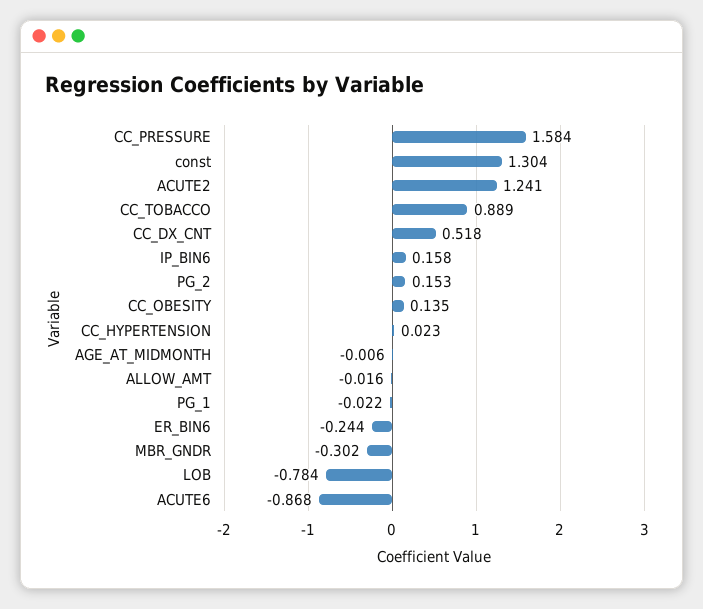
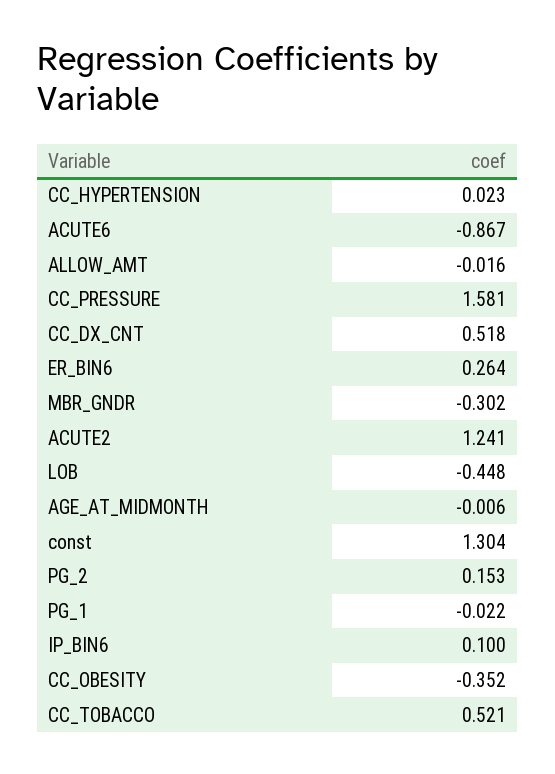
CC_PRESSURE: 1.584 -> 1.581
CC_TOBACCO: 0.889 -> 0.521
IP_BIN6: 0.158 -> 0.1
CC_OBESITY: 0.135 -> -0.352
ER_BIN6: -0.244 -> 0.264
LOB: -0.784 -> -0.448
ACUTE6: -0.868 -> -0.867

